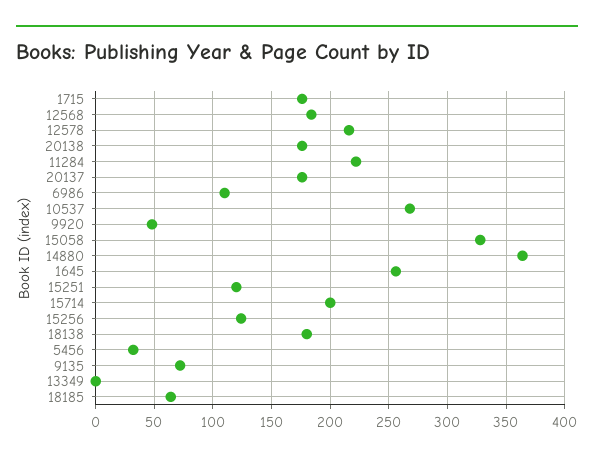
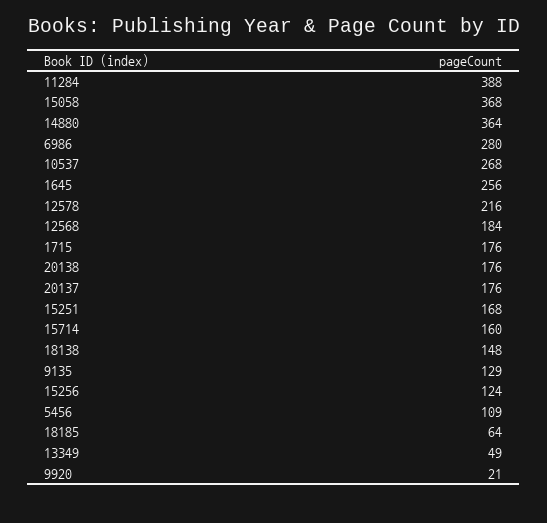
11284: 220 -> 388
6986: 110 -> 280
9920: 50 -> 21
15058: 330 -> 368
15251: 120 -> 168
15714: 200 -> 160
18138: 180 -> 148
5456: 30 -> 109
9135: 70 -> 129
13349: 0 -> 49

